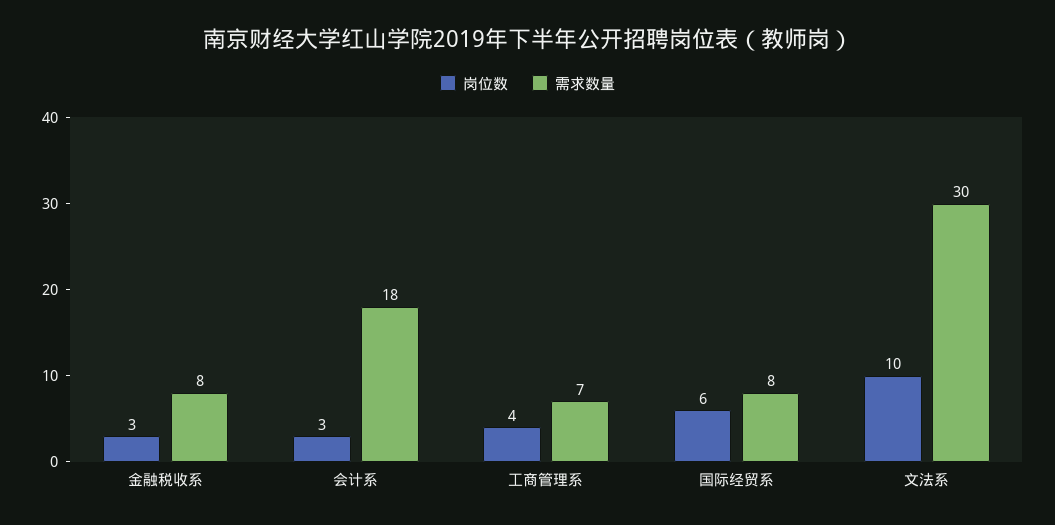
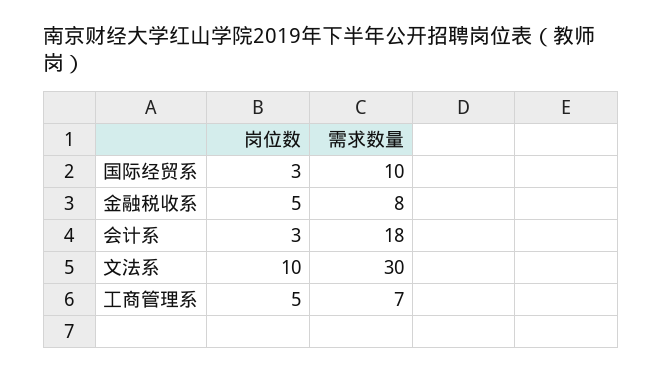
岗位数, 金融税收系: 3 -> 5
岗位数, 工商管理系: 4 -> 5
岗位数, 国际经贸系: 6 -> 3
需求数量, 国际经贸系: 8 -> 10

